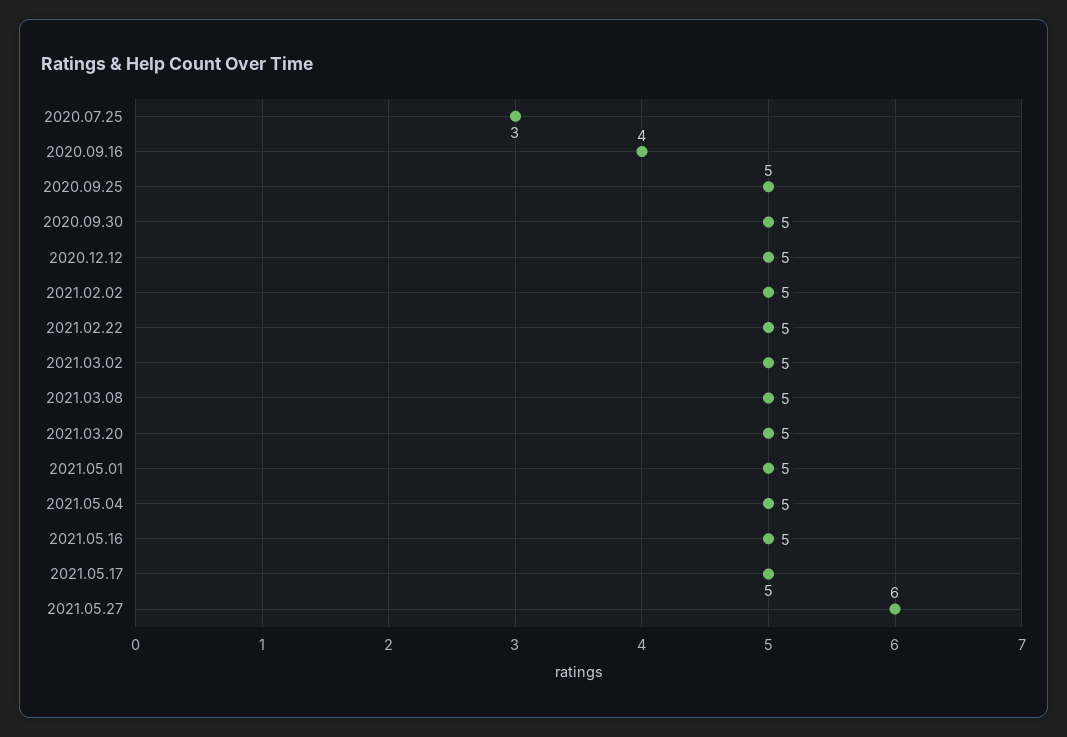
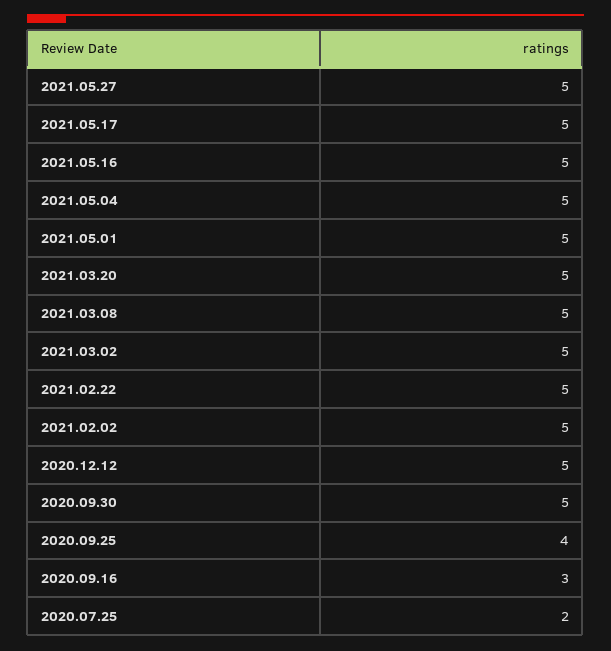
2020.07.25: 3 -> 2
2020.09.16: 4 -> 3
2020.09.25: 5 -> 4
2021.05.27: 6 -> 5

